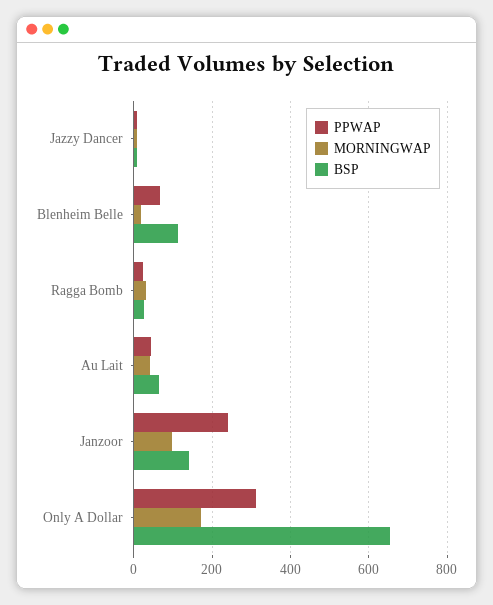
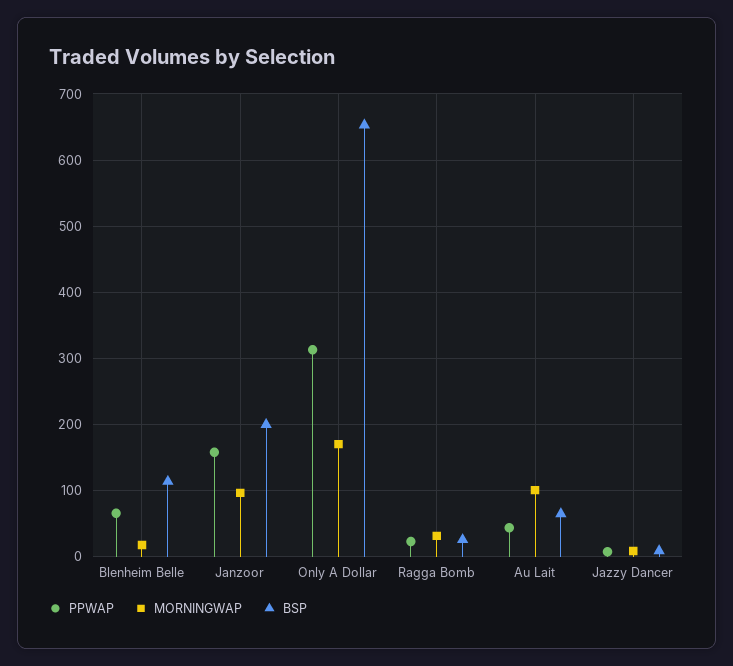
MORNINGWAP, Au Lait: 40 -> 100
PPWAP, Janzoor: 240 -> 160
BSP, Janzoor: 140 -> 200

